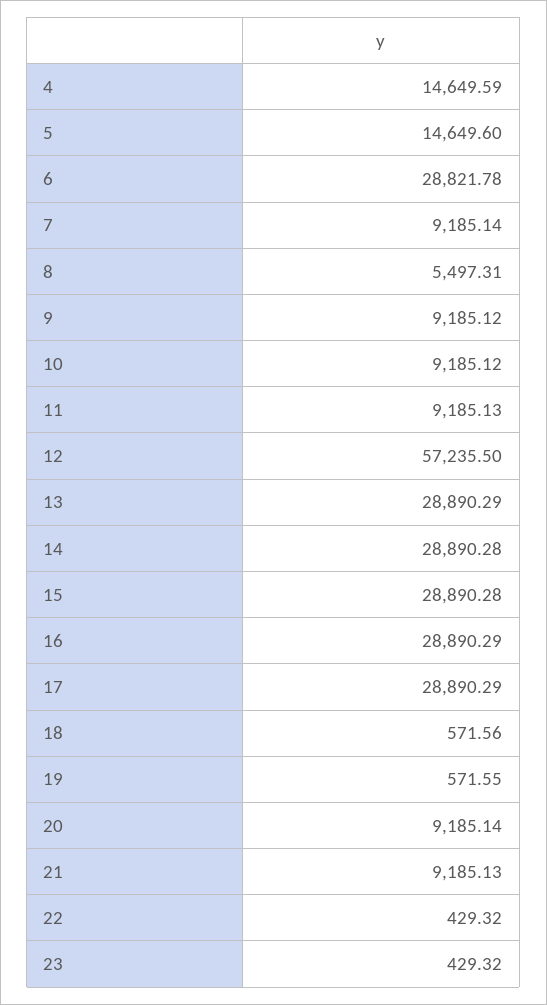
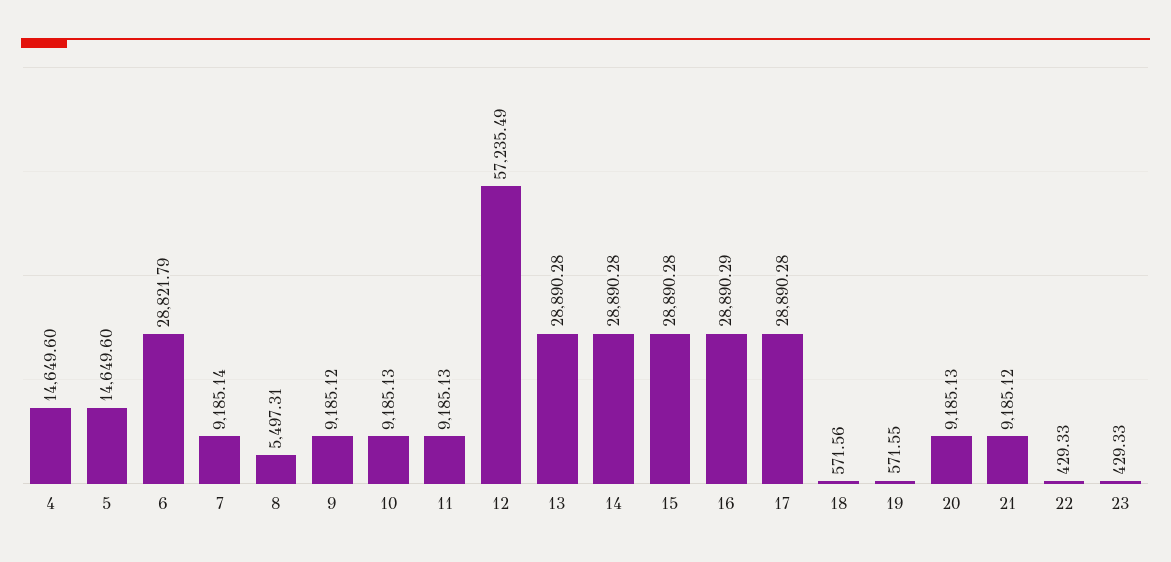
4: 14649.59 -> 14649.6
6: 28821.78 -> 28821.79
10: 9185.12 -> 9185.13
12: 57235.5 -> 57235.49
13: 28890.29 -> 28890.28
17: 28890.29 -> 28890.28
20: 9185.14 -> 9185.13
21: 9185.13 -> 9185.12
22: 429.32 -> 429.33
23: 429.32 -> 429.33

